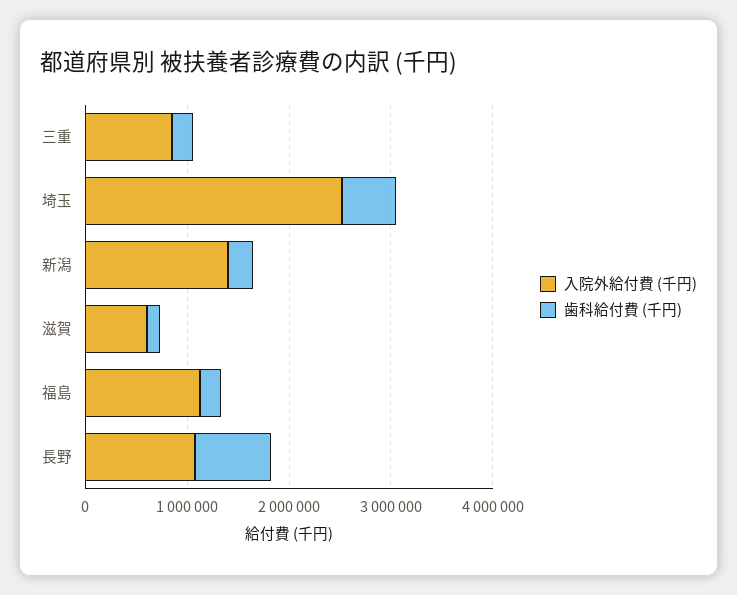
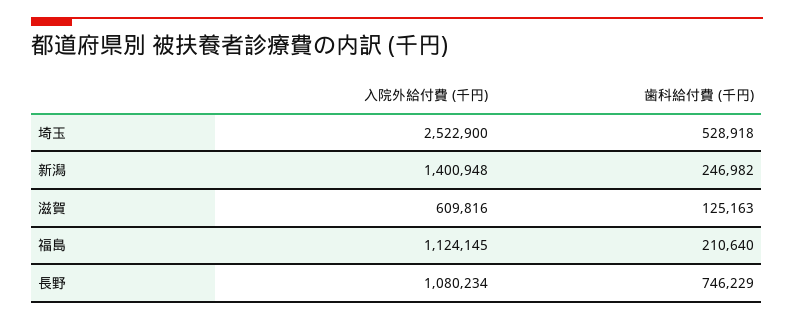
入院外給付費 (千円), 三重: 800000 -> none
歯科給付費 (千円), 三重: 200000 -> none

